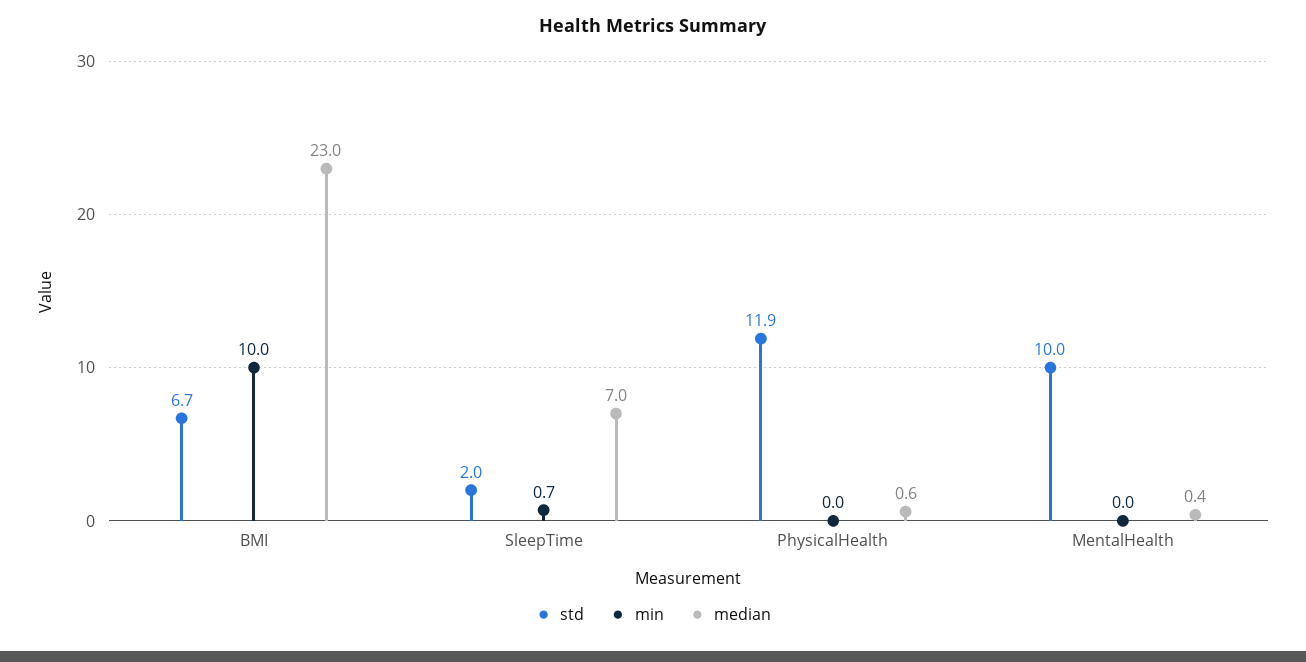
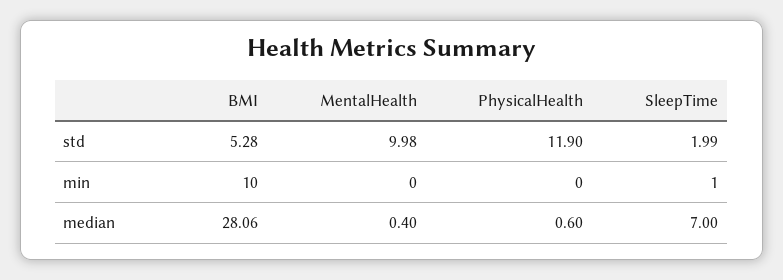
std, BMI: 6.7 -> 5.28
median, BMI: 23 -> 28.06
min, SleepTime: 0.7 -> 1

